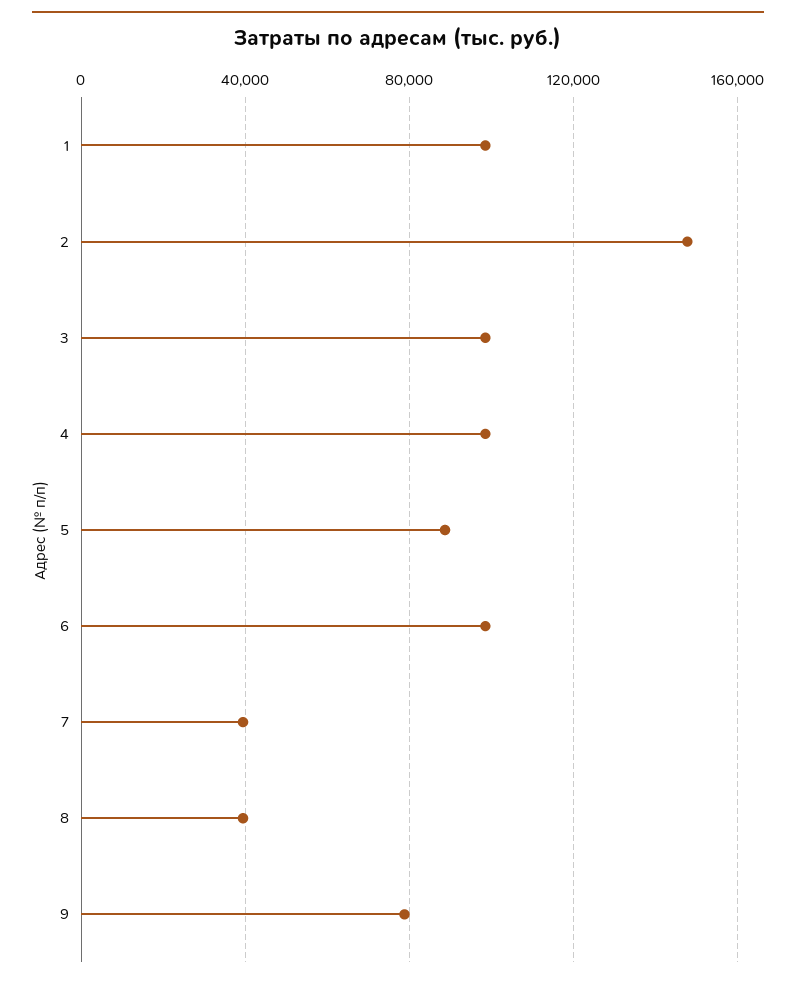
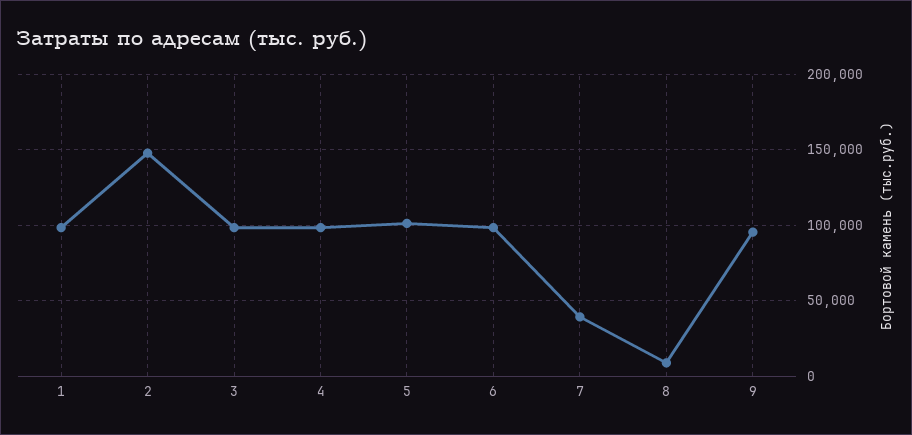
5: 90000 -> 100000
8: 40000 -> 10000
9: 80000 -> 95000

